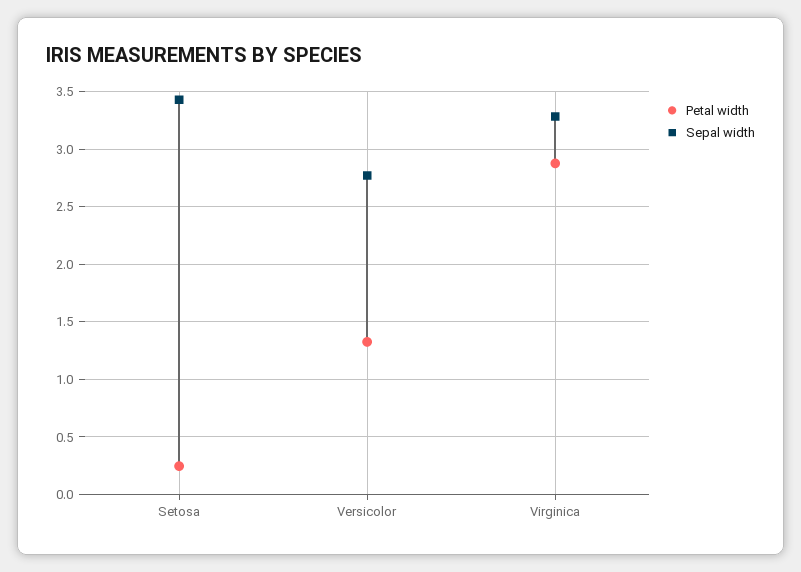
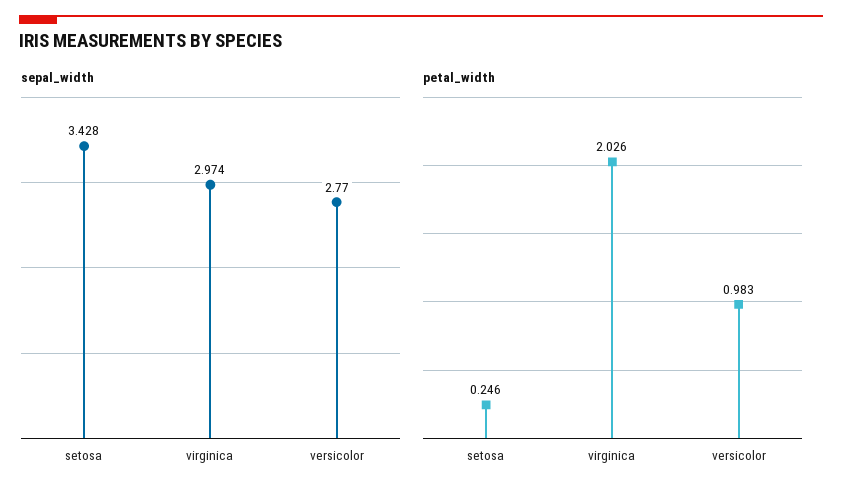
Petal width, Versicolor: 1.3 -> 0.983
Petal width, Virginica: 2.9 -> 2.026
Sepal width, Virginica: 3.3 -> 2.974

